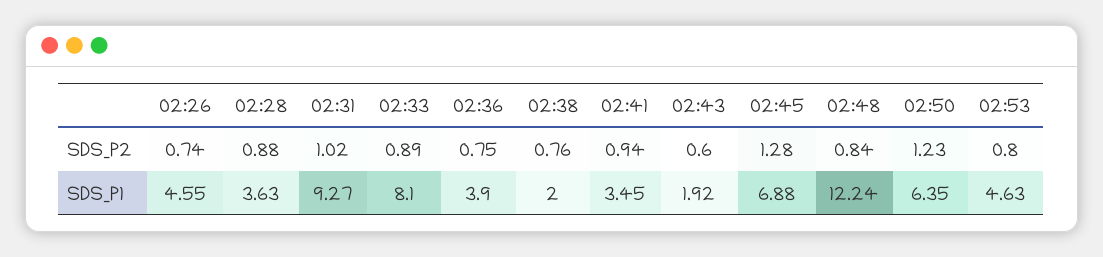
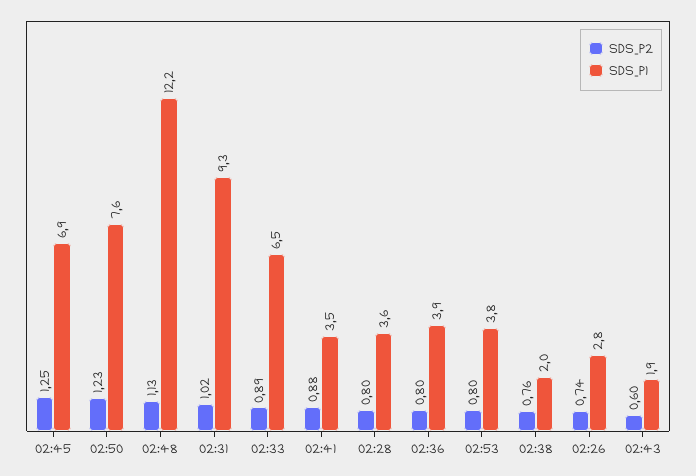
SDS_P2, 02:28: 0.88 -> 0.8
SDS_P2, 02:36: 0.75 -> 0.8
SDS_P2, 02:41: 0.94 -> 0.88
SDS_P2, 02:45: 1.28 -> 1.25
SDS_P2, 02:48: 0.84 -> 1.13
SDS_P1, 02:26: 4.55 -> 2.8
SDS_P1, 02:33: 8.1 -> 6.5
SDS_P1, 02:50: 6.35 -> 7.6
SDS_P1, 02:53: 4.63 -> 3.8

